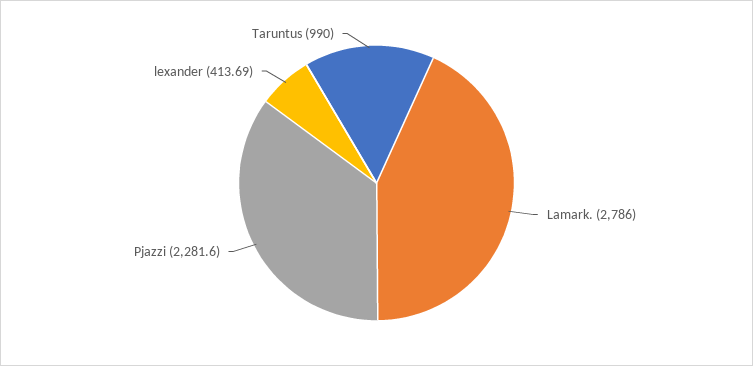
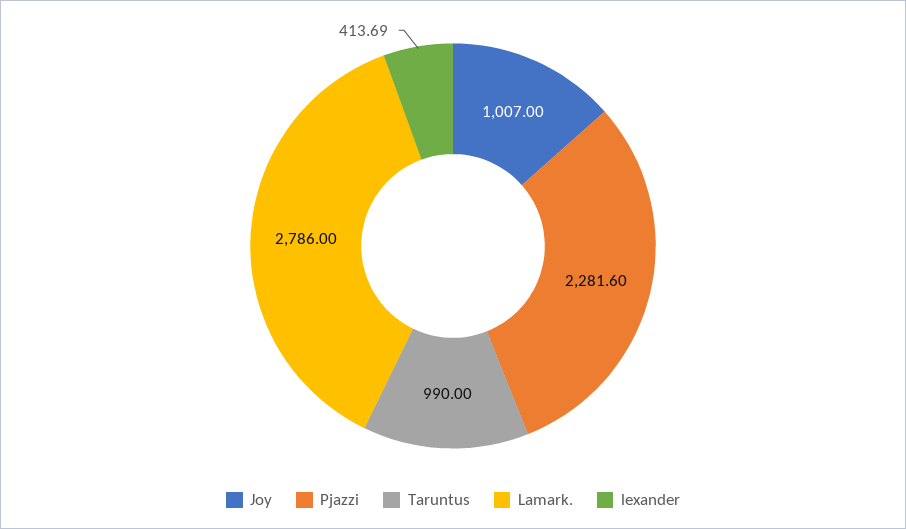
Joy: none -> 1007

